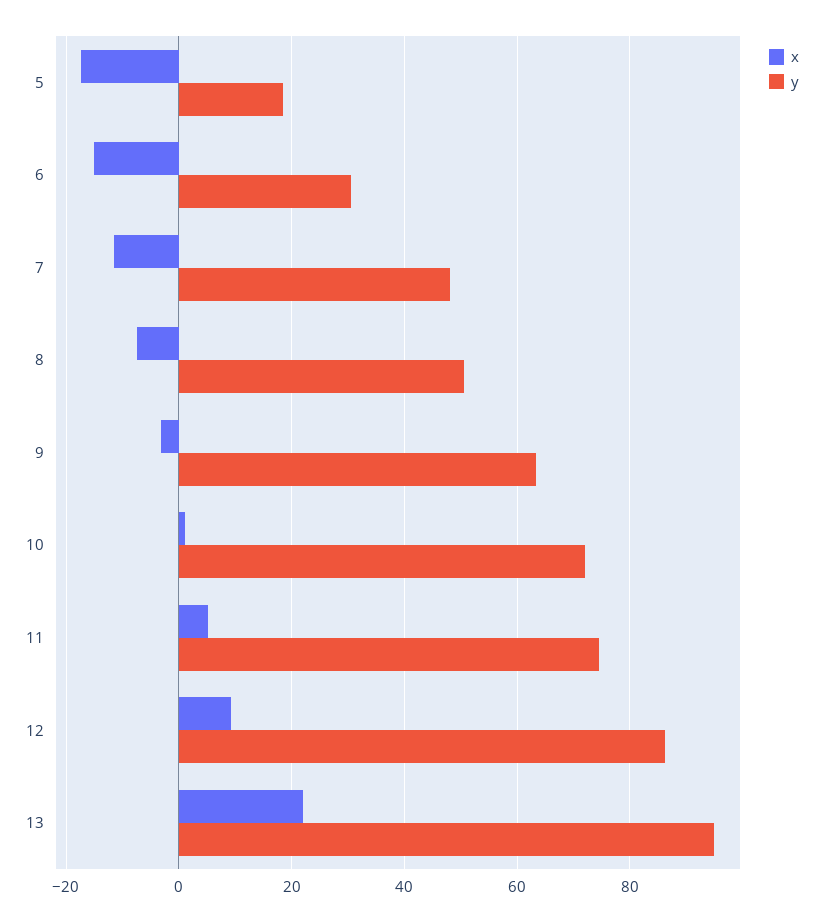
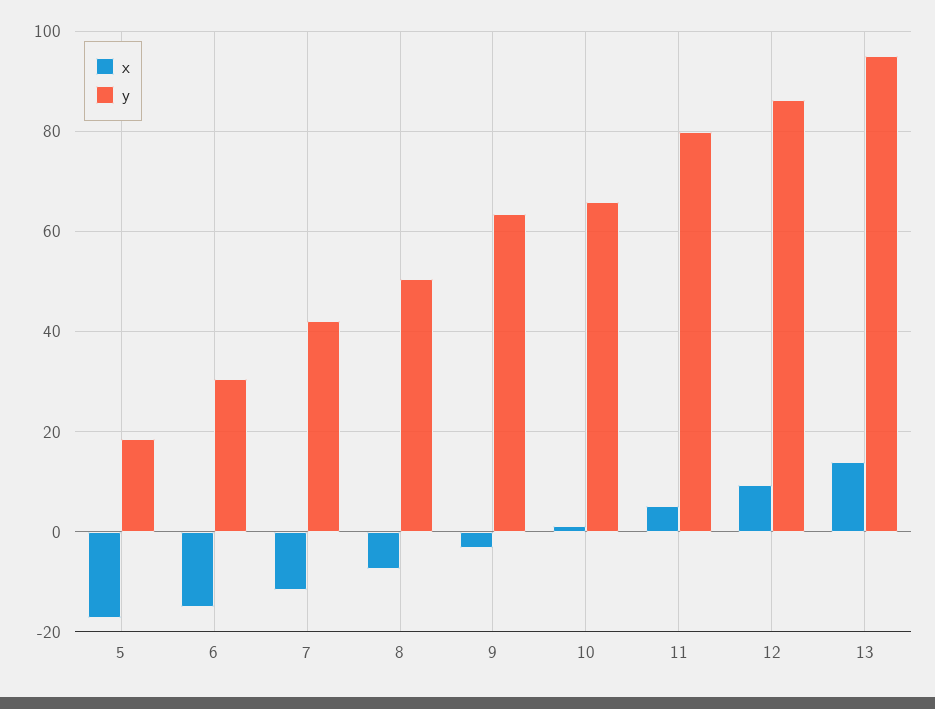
y, 7: 48 -> 42
y, 10: 72 -> 66
y, 11: 74 -> 80
x, 13: 22 -> 14

